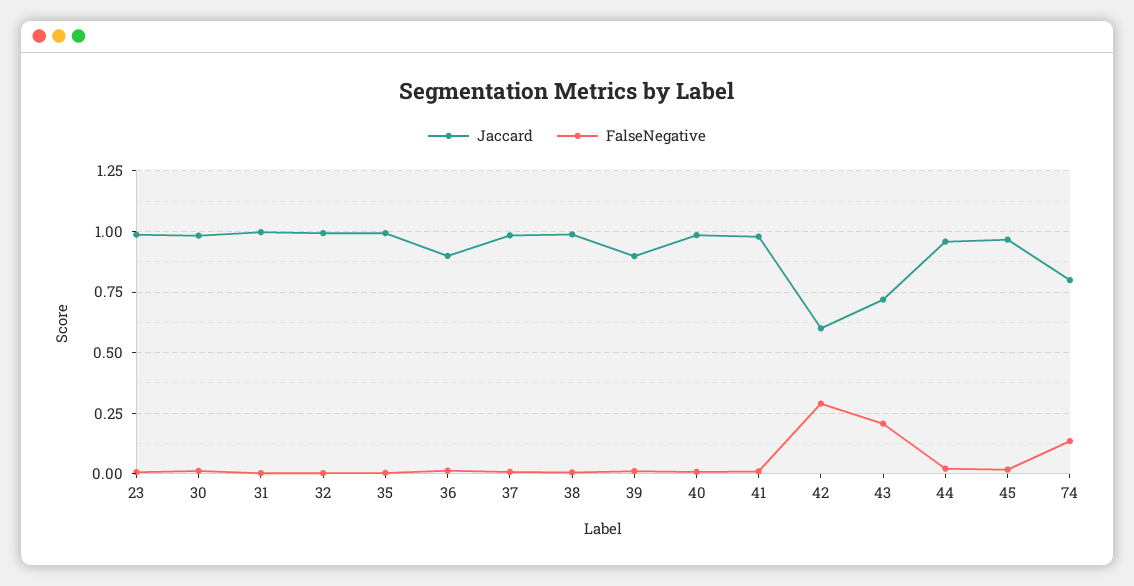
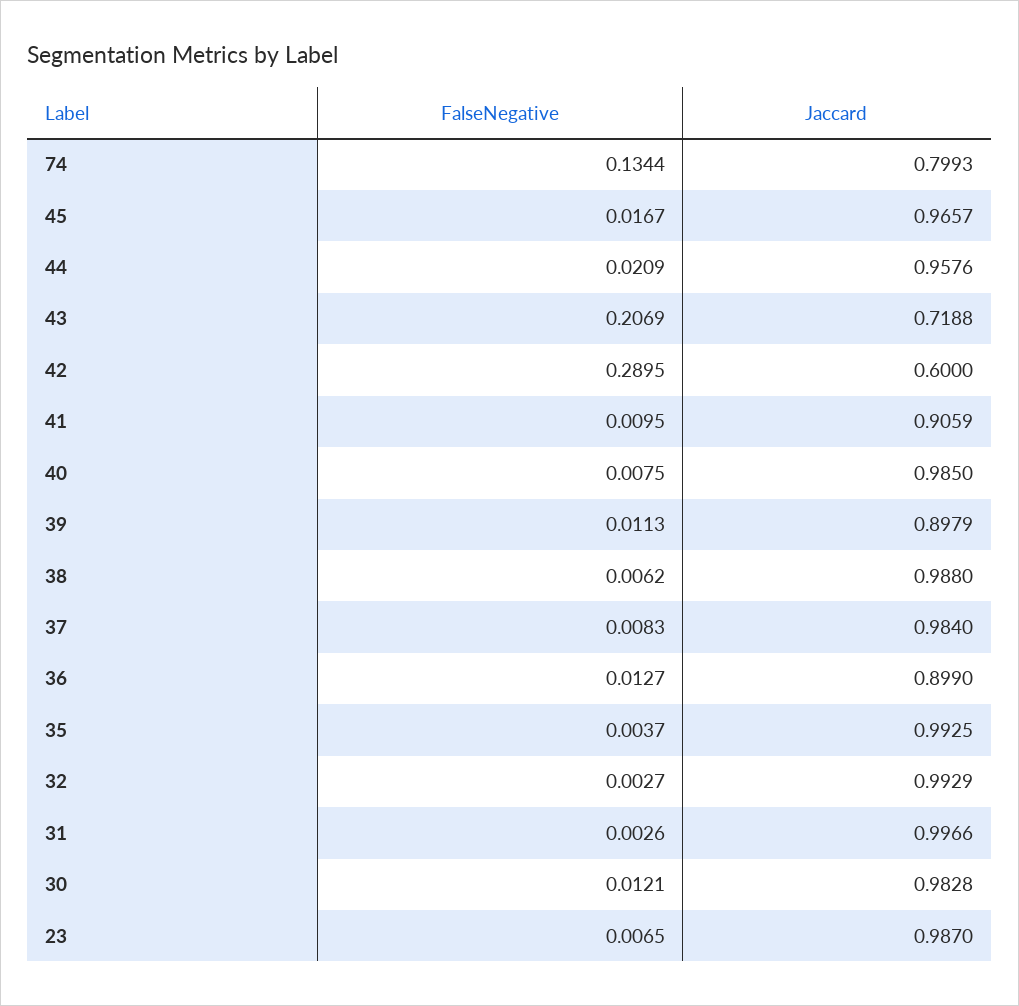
Jaccard, 41: 0.975 -> 0.9059

